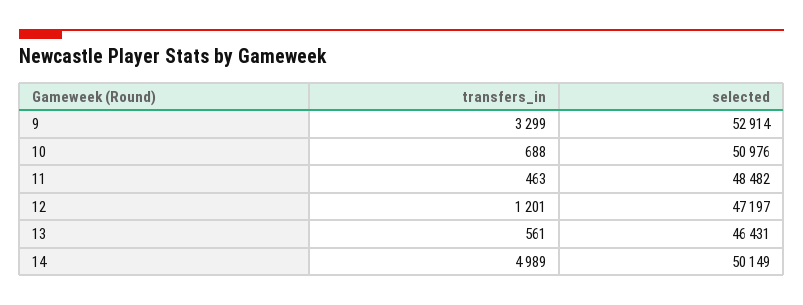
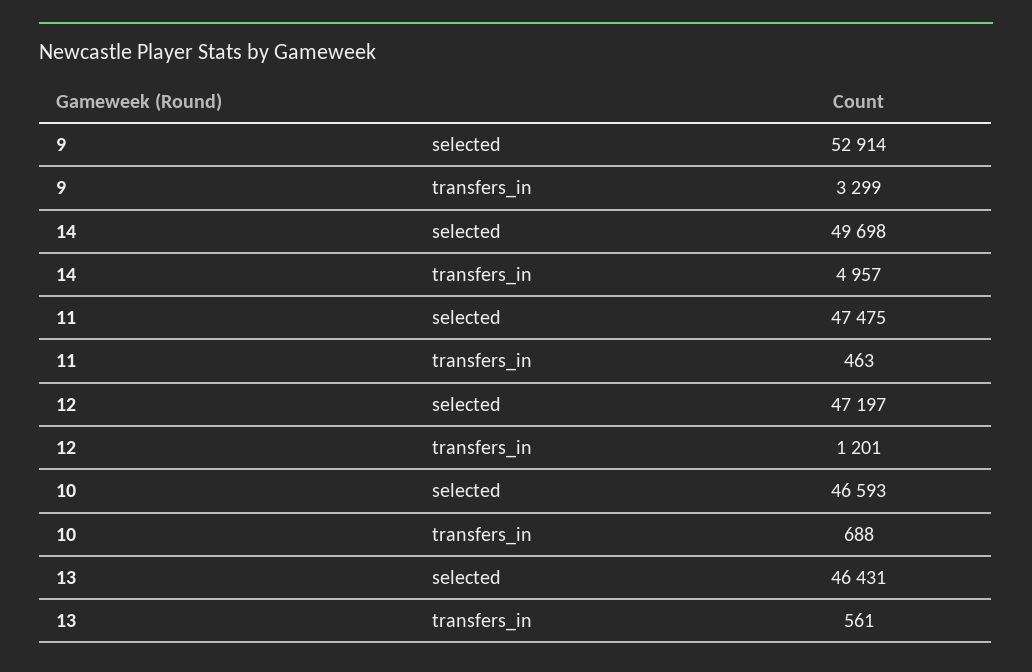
selected, 10: 50976 -> 46593
selected, 11: 48482 -> 47475
transfers_in, 14: 4989 -> 4957
selected, 14: 50149 -> 49698

